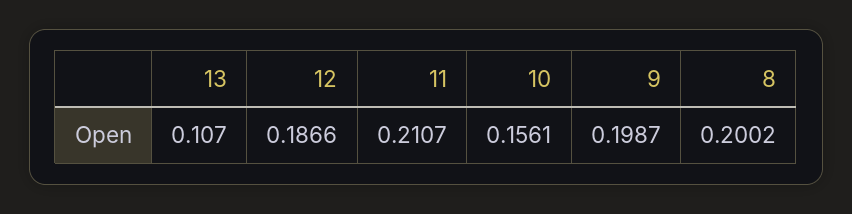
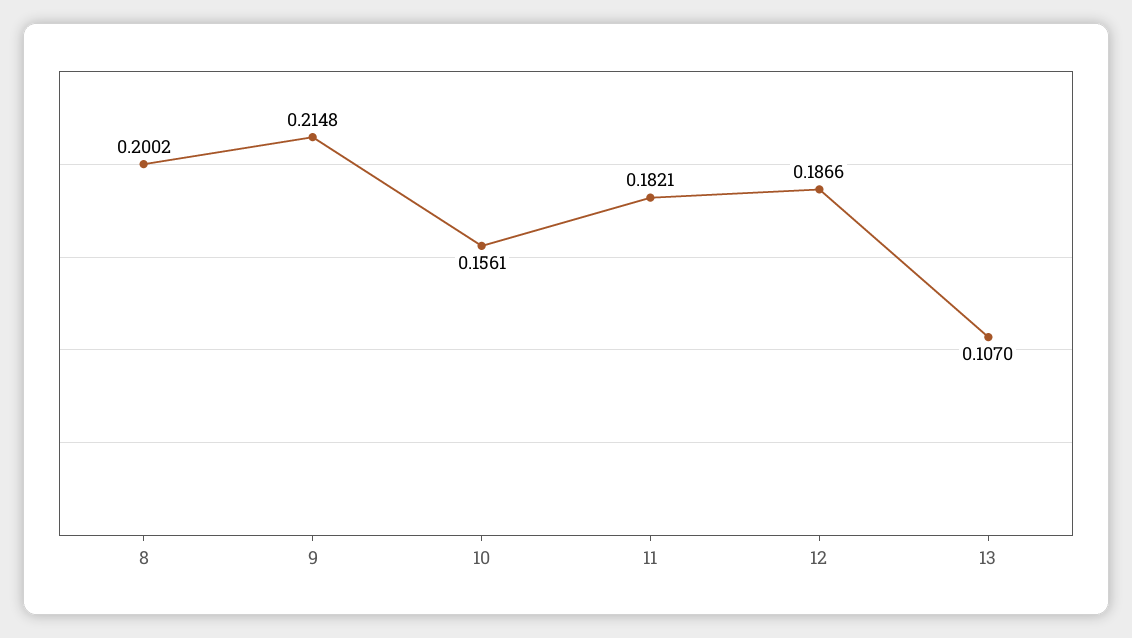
11: 0.2107 -> 0.1821
9: 0.1987 -> 0.2148

